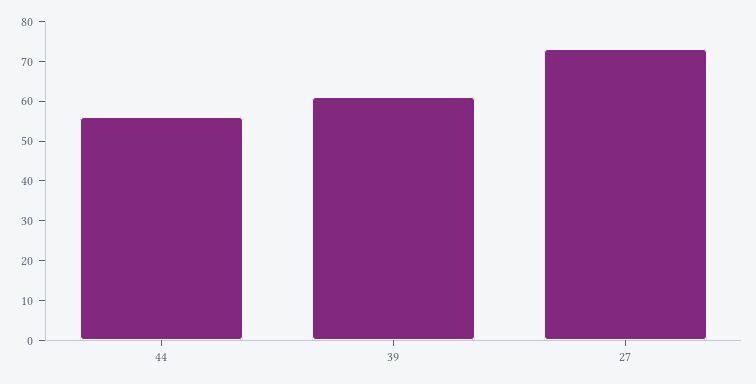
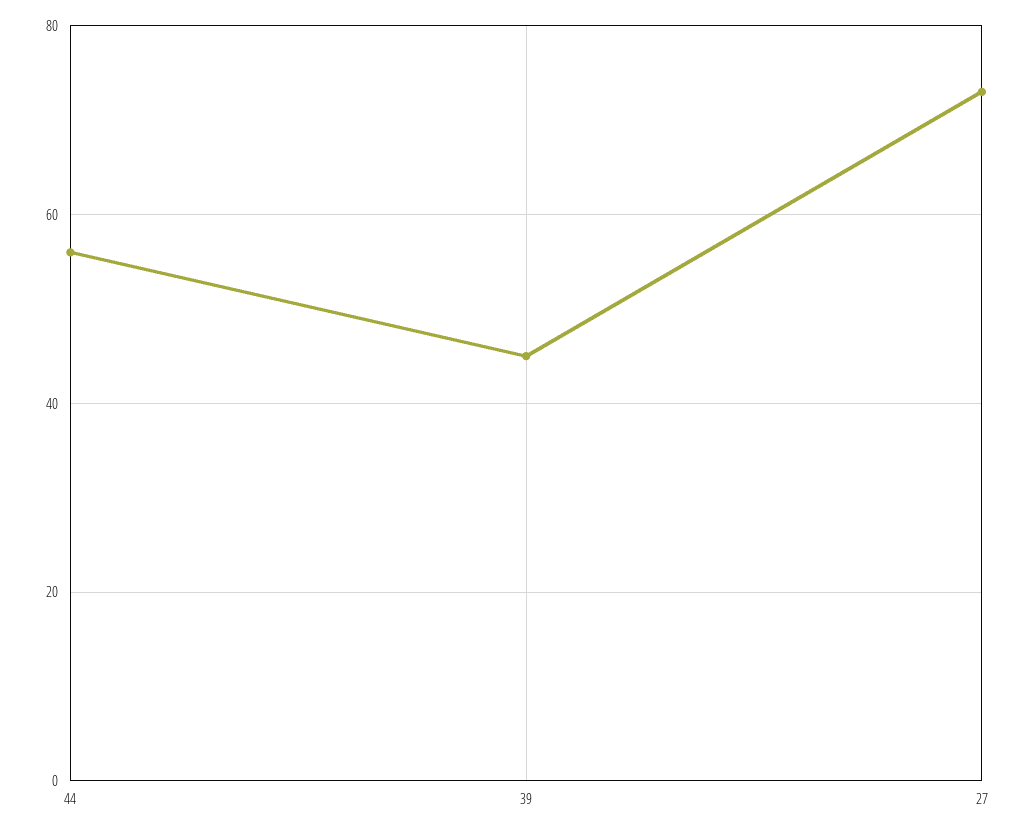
39: 60 -> 45

